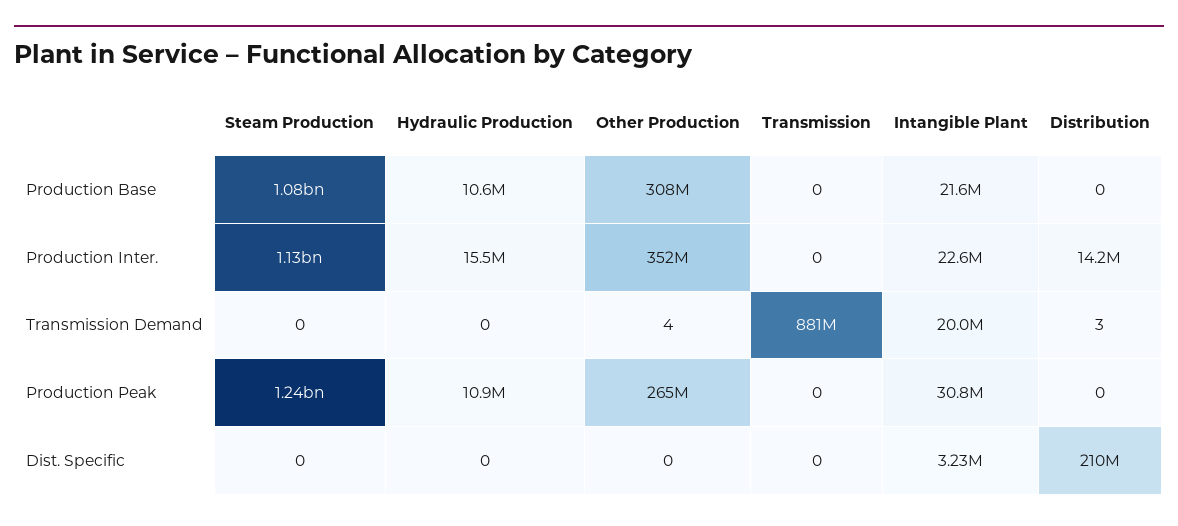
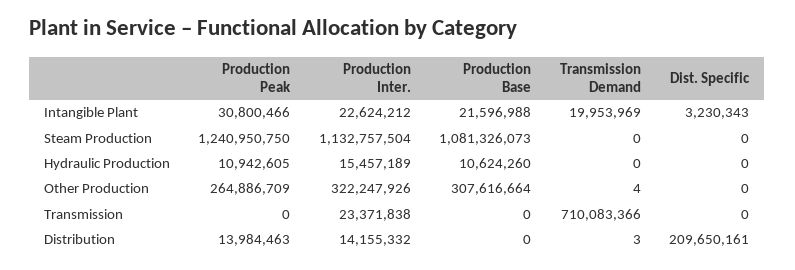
Other Production, Production Inter.: 352000000 -> 322247926
Transmission, Production Inter.: 0 -> 23371838
Transmission, Transmission Demand: 881000000 -> 710083366
Distribution, Production Peak: 0 -> 13984463

